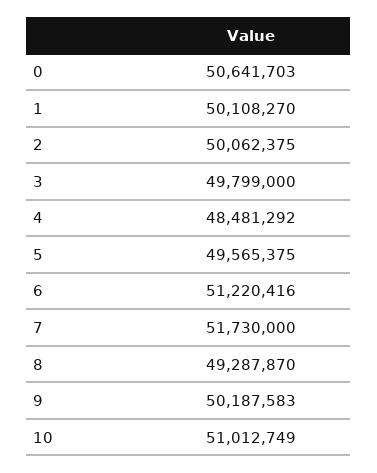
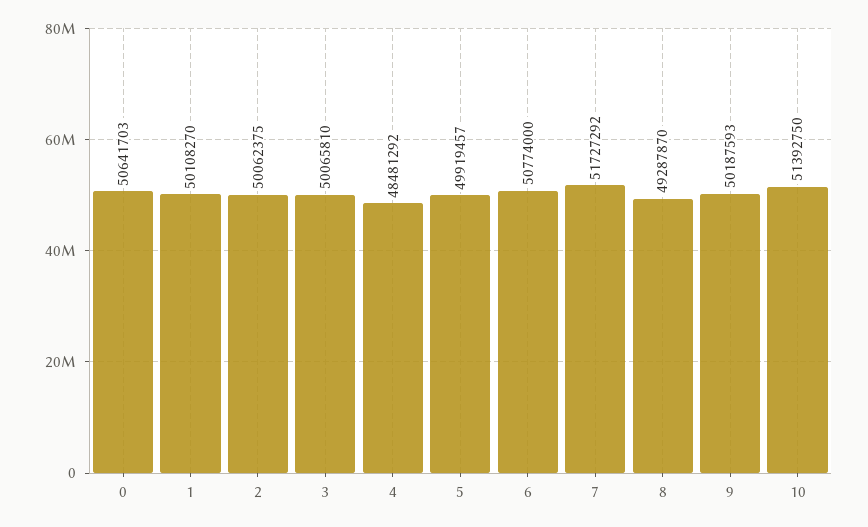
3: 49799000 -> 50065810
5: 49565375 -> 49919457
6: 51220416 -> 50774000
7: 51730000 -> 51727292
9: 50187583 -> 50187593
10: 51012749 -> 51392750

